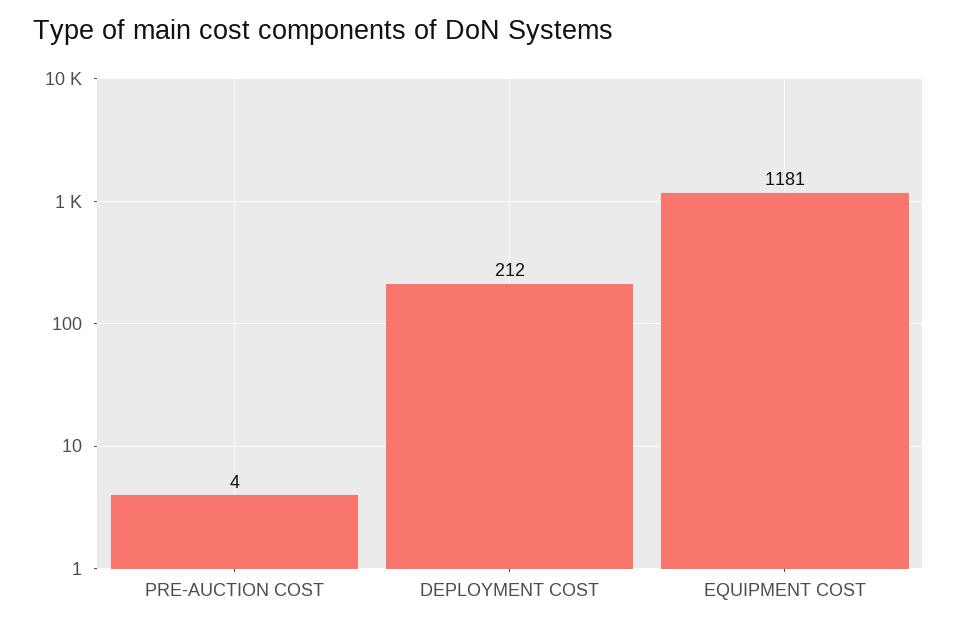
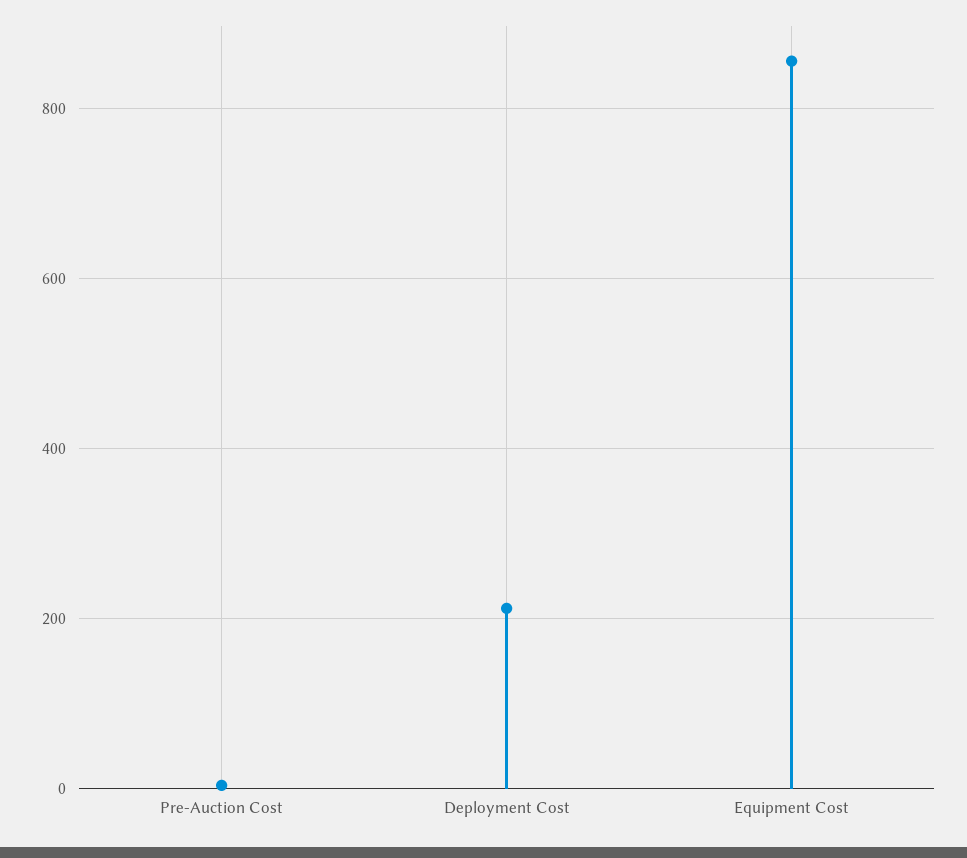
EQUIPMENT COST: 1181 -> 860

